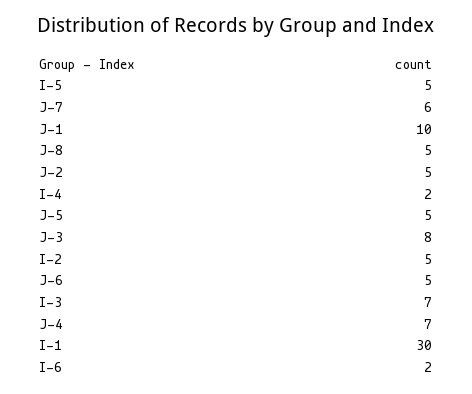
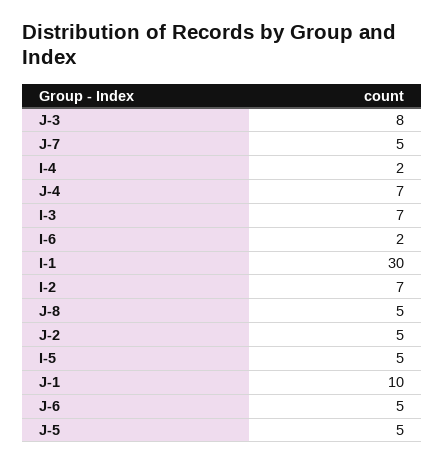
J-7: 6 -> 5
I-2: 5 -> 7

